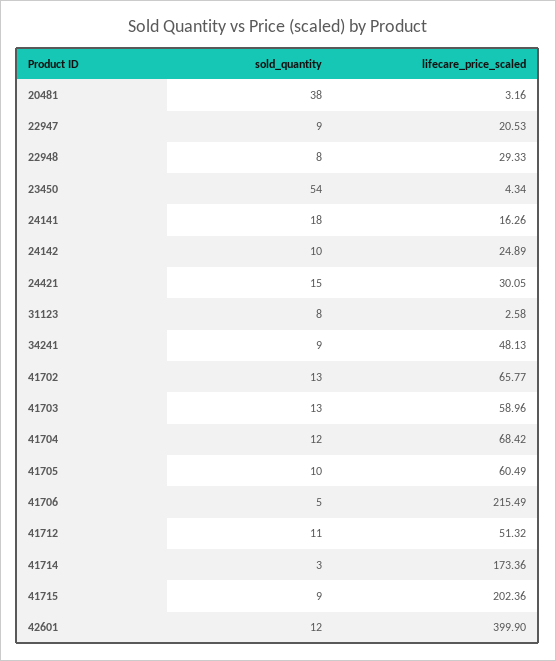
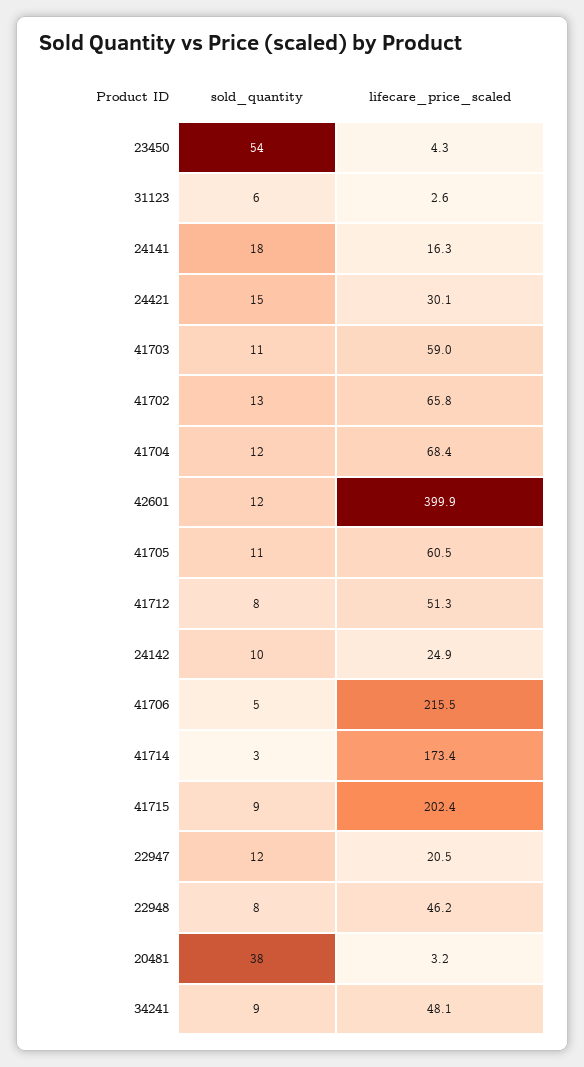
sold_quantity, 22947: 9 -> 12
lifecare_price_scaled, 22948: 29.33 -> 46.2
sold_quantity, 31123: 8 -> 6
sold_quantity, 41703: 13 -> 11
sold_quantity, 41705: 10 -> 11
sold_quantity, 41712: 11 -> 8

